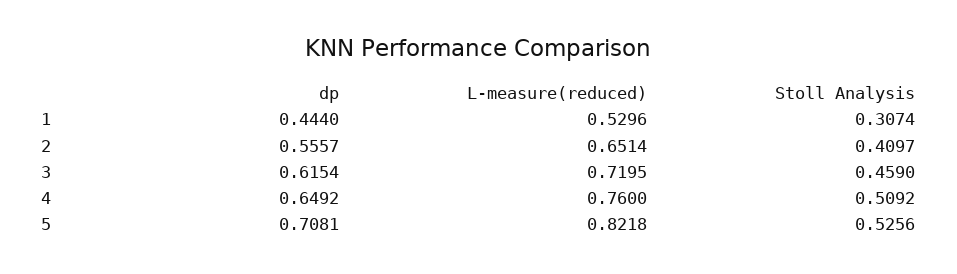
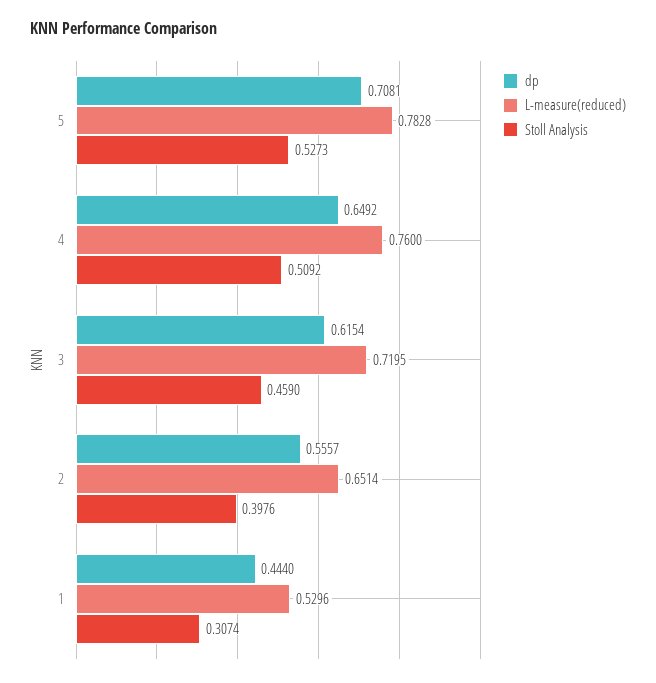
Stoll Analysis, 2: 0.4097 -> 0.3976
L-measure(reduced), 5: 0.8218 -> 0.7828
Stoll Analysis, 5: 0.5256 -> 0.5273

